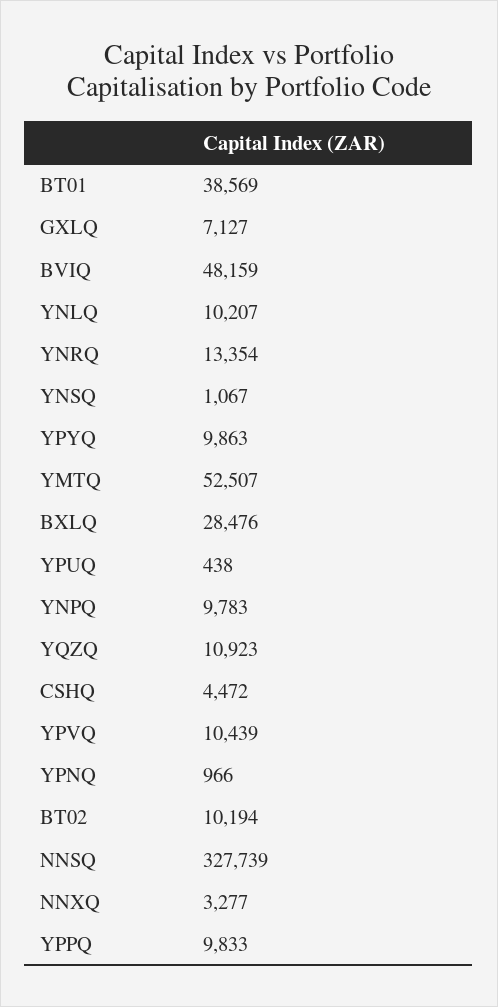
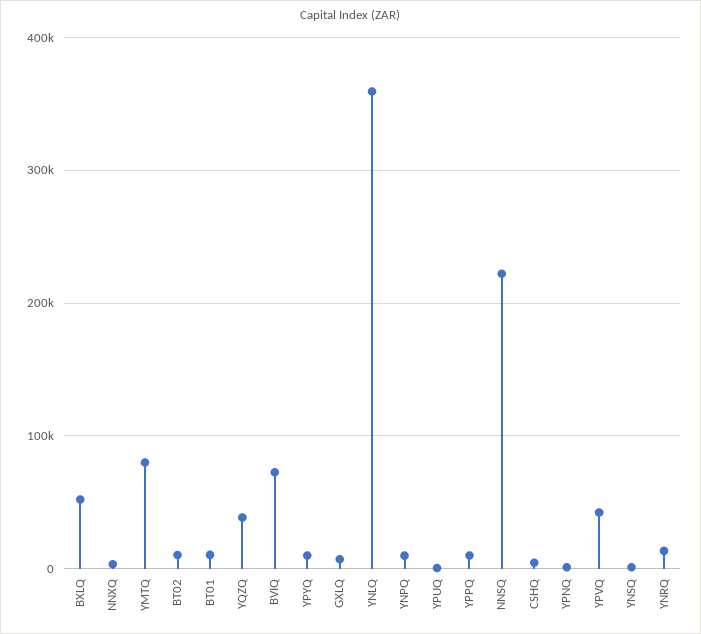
BT01: 38569 -> 10000
BVIQ: 48159 -> 70000
YNLQ: 10207 -> 360000
YMTQ: 52507 -> 80000
BXLQ: 28476 -> 50000
YQZQ: 10923 -> 40000
YPVQ: 10439 -> 40000
NNSQ: 327739 -> 220000

